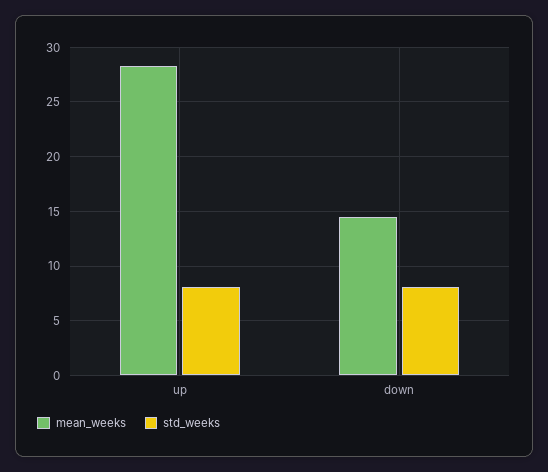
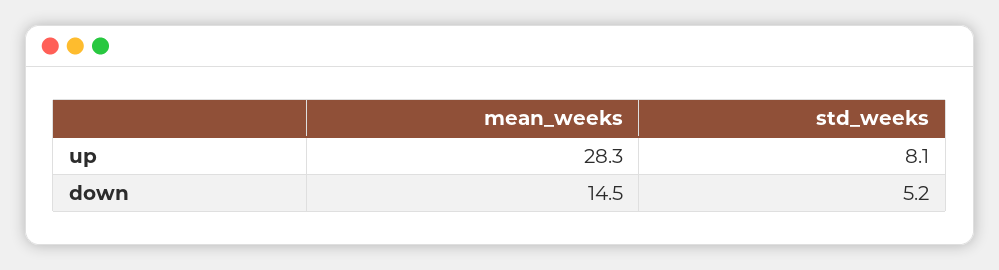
std_weeks, down: 8 -> 5.2

